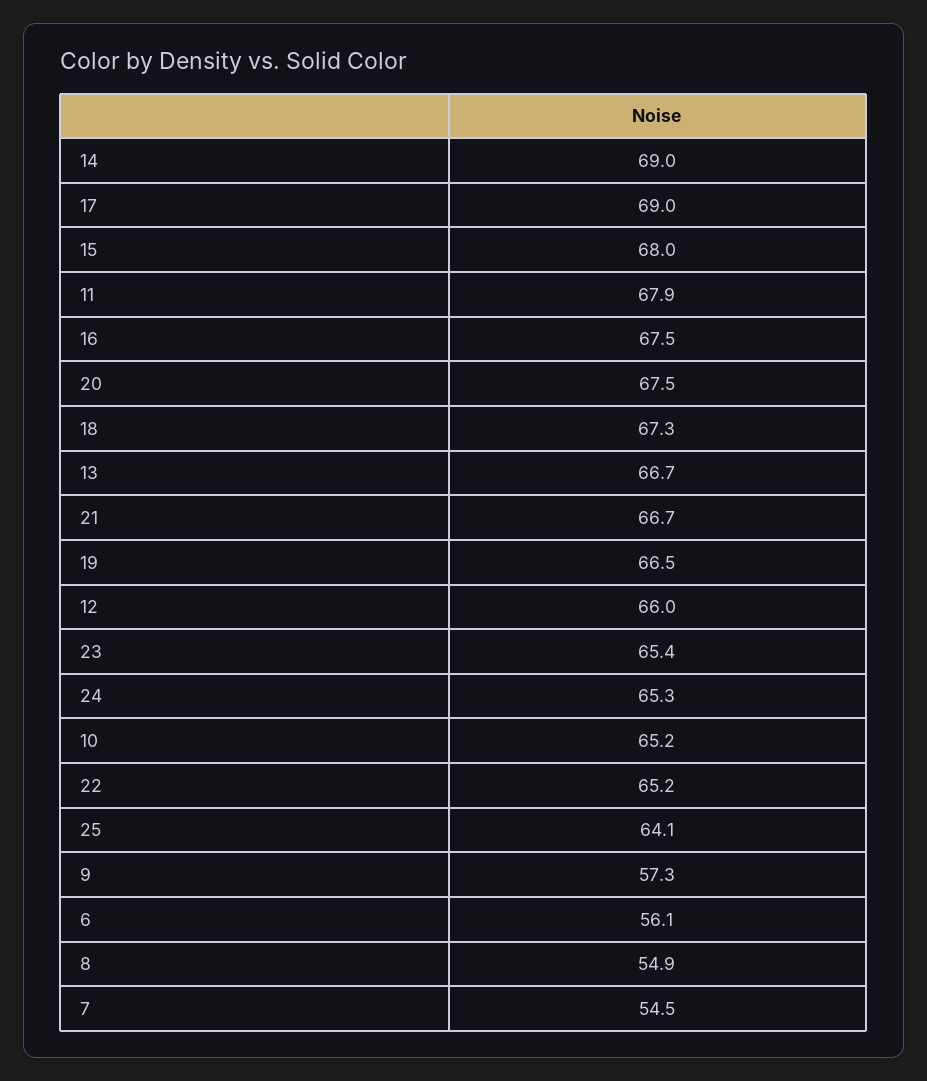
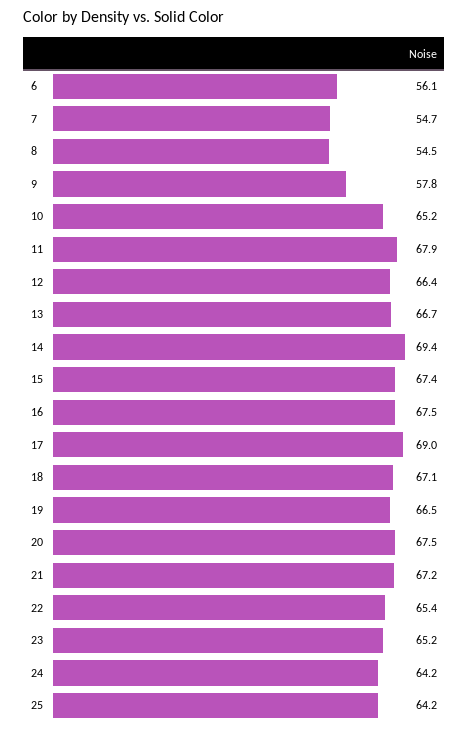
14: 69 -> 69.4
15: 68 -> 67.4
18: 67.3 -> 67.1
21: 66.7 -> 67.2
12: 66 -> 66.4
23: 65.4 -> 65.2
24: 65.3 -> 64.2
22: 65.2 -> 65.4
25: 64.1 -> 64.2
9: 57.3 -> 57.8
8: 54.9 -> 54.5
7: 54.5 -> 54.7

